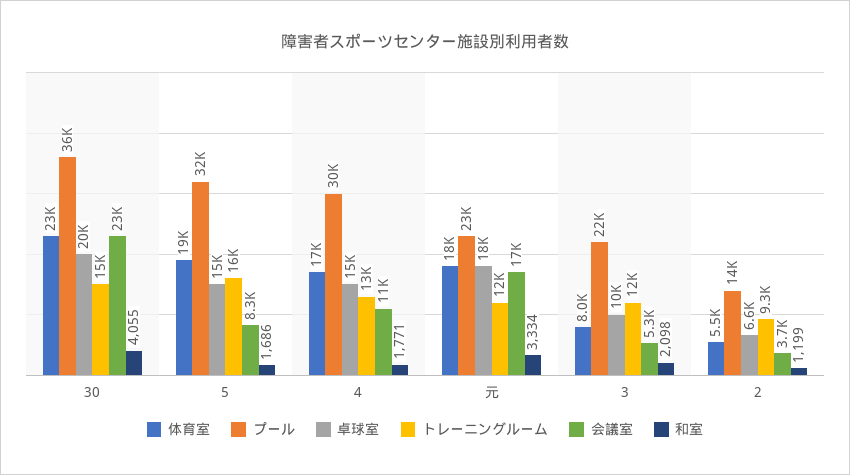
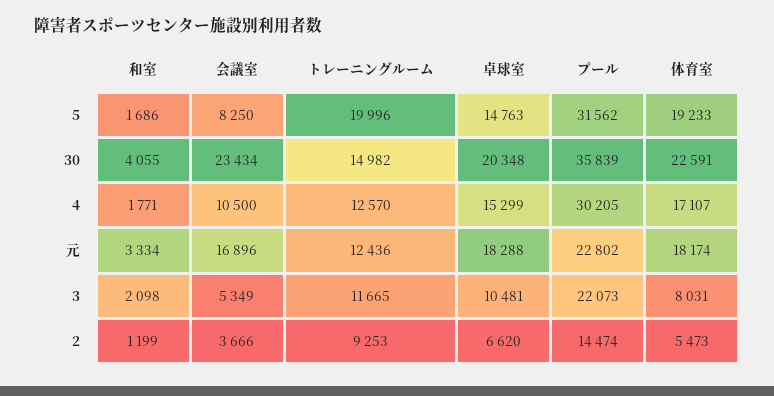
トレーニングルーム, 5: 16000 -> 19996

